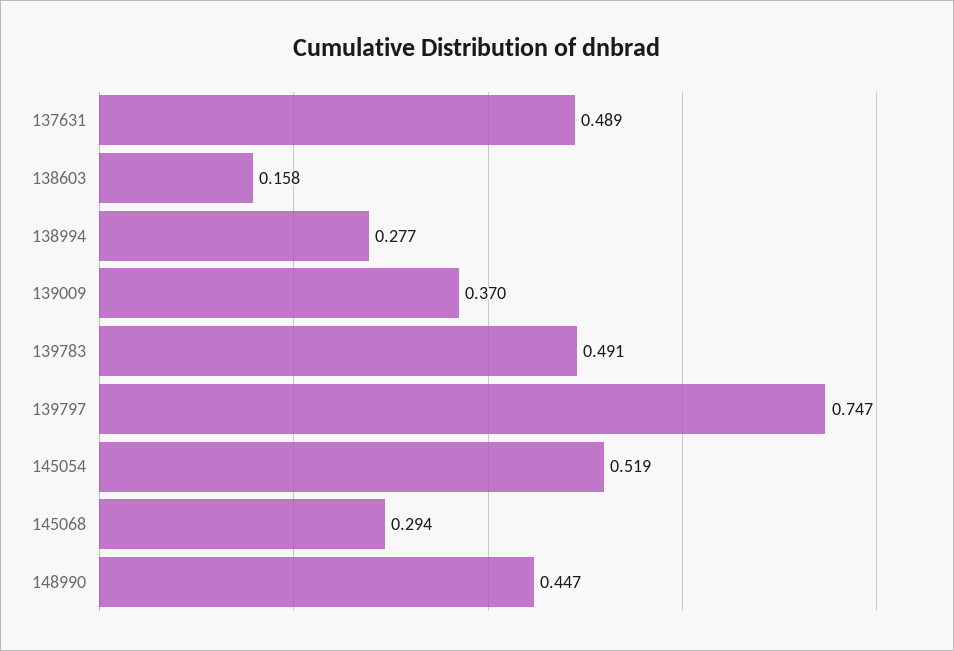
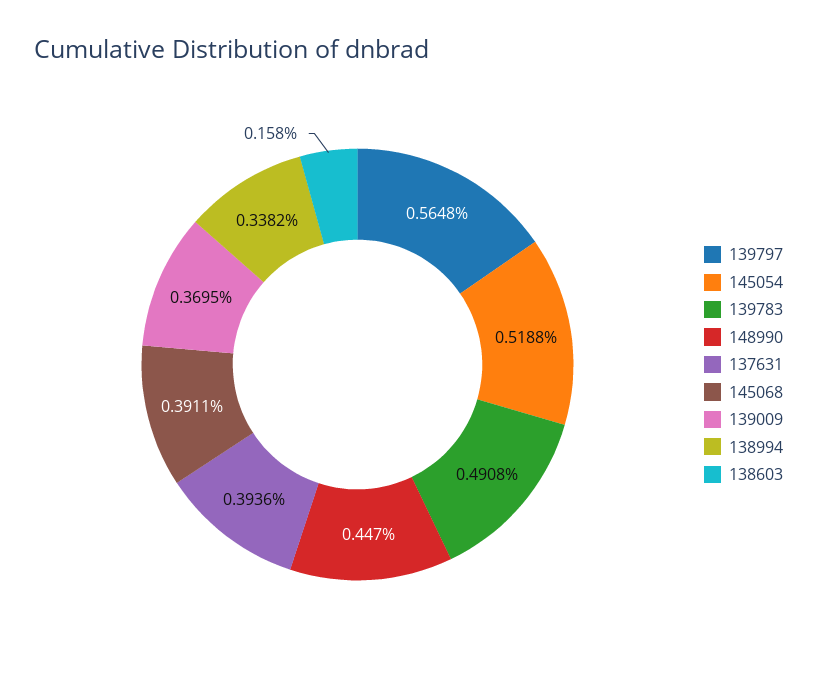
137631: 0.489 -> 0.3936
138994: 0.277 -> 0.3382
139797: 0.747 -> 0.5648
145068: 0.294 -> 0.3911

